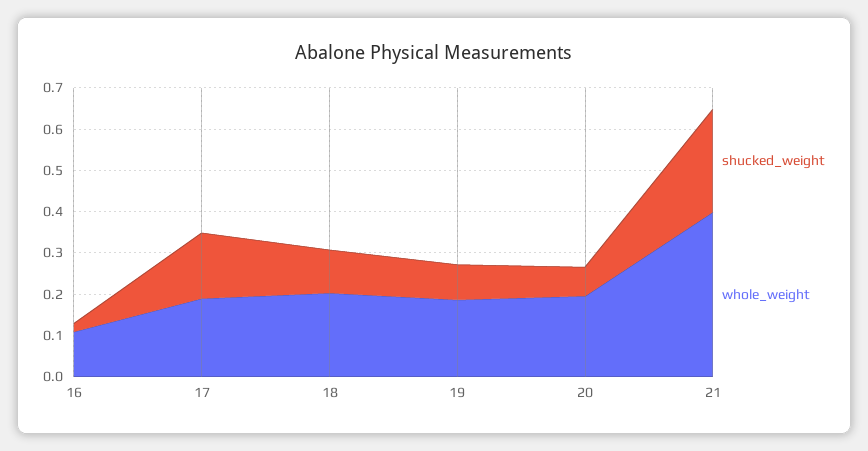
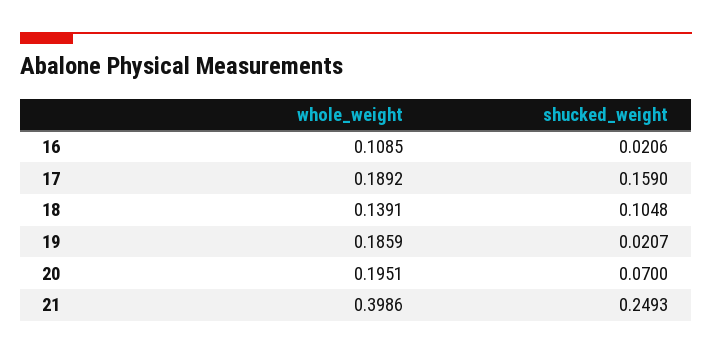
whole_weight, 18: 0.2 -> 0.1391
shucked_weight, 19: 0.08 -> 0.0207

